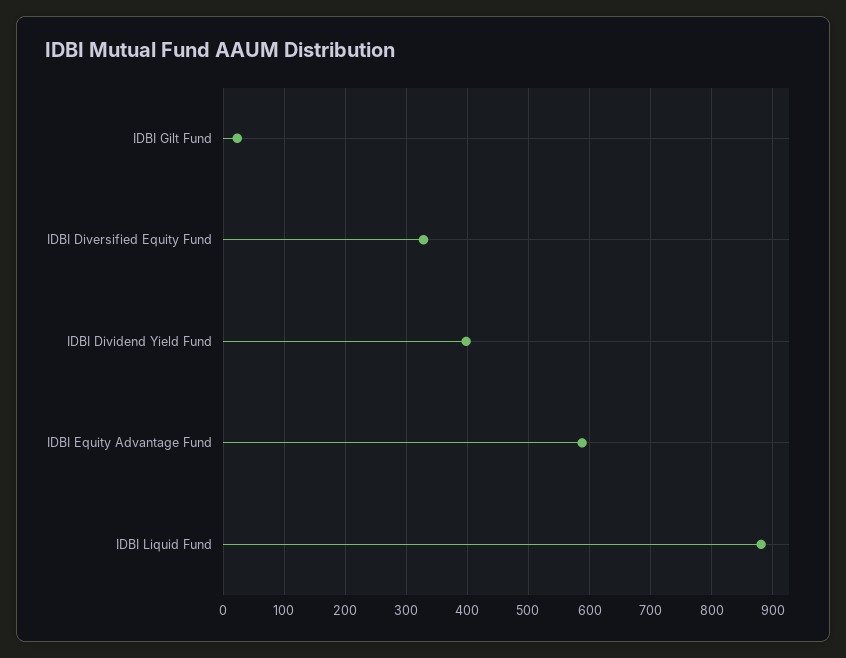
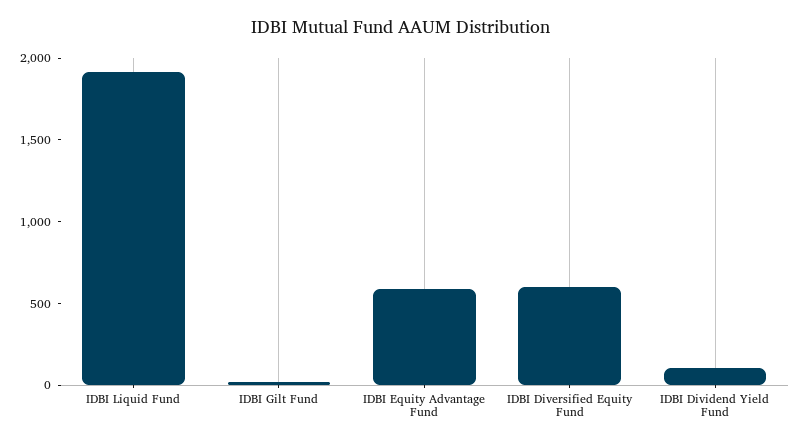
IDBI Diversified Equity Fund: 330 -> 600
IDBI Dividend Yield Fund: 400 -> 100
IDBI Liquid Fund: 880 -> 1900

